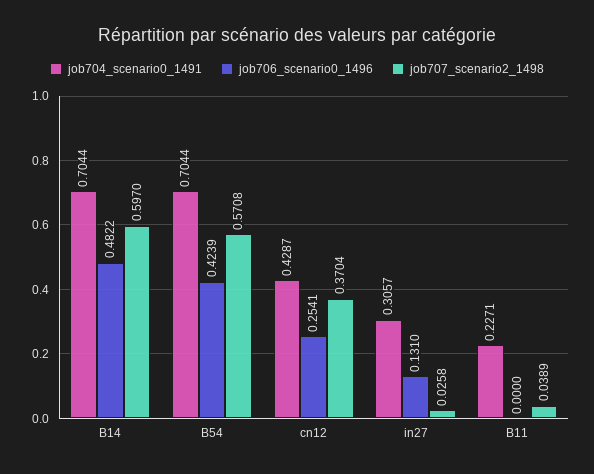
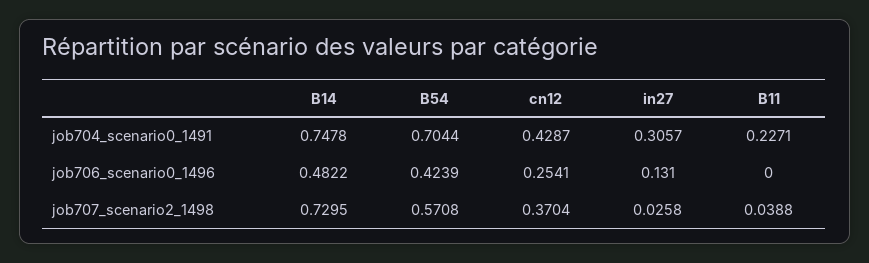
job704_scenario0_1491, B14: 0.7044 -> 0.7478
job707_scenario2_1498, B14: 0.597 -> 0.7295
job707_scenario2_1498, B11: 0.0389 -> 0.0388

